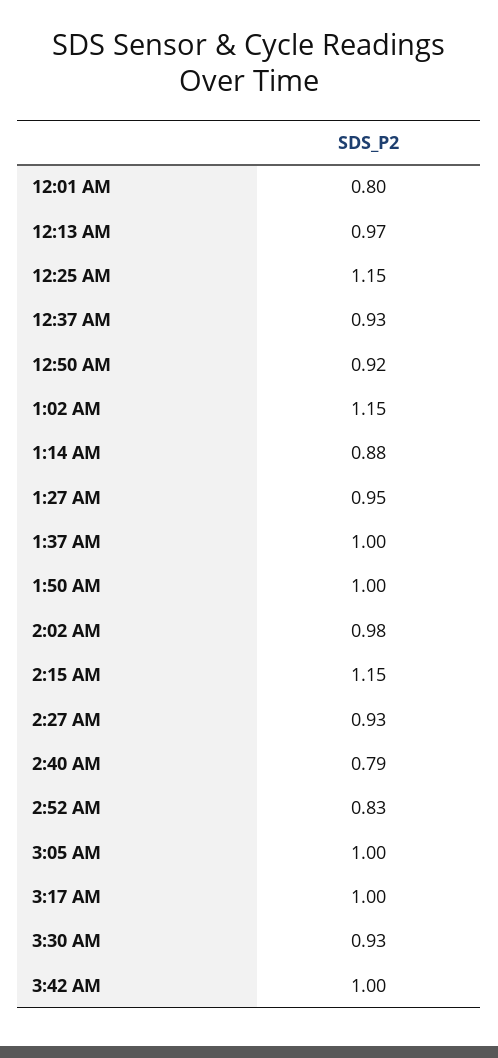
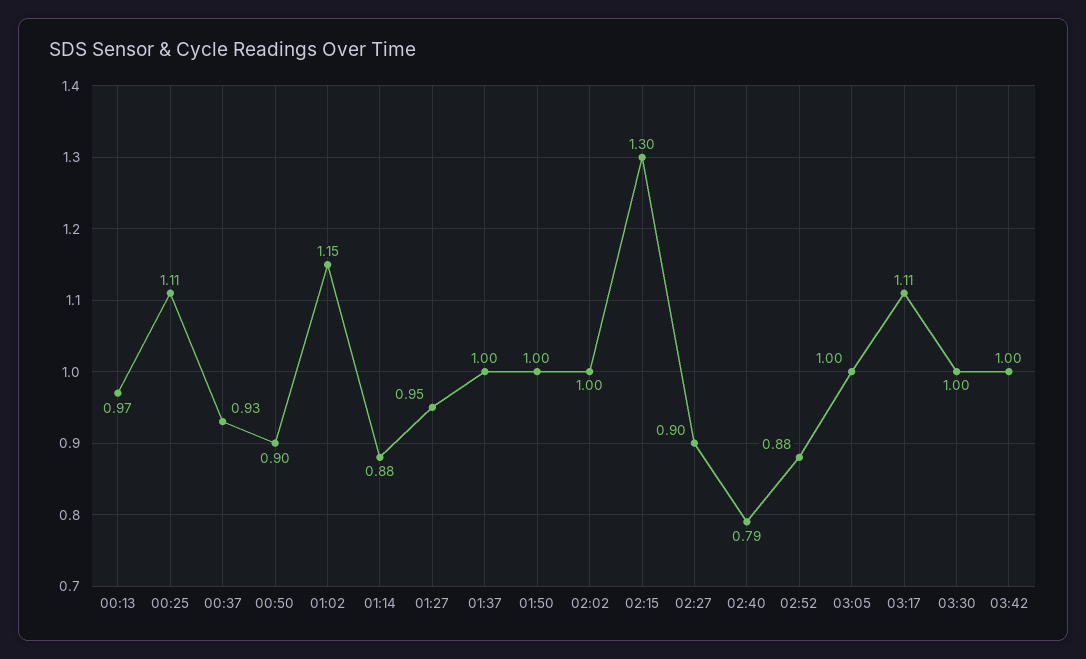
12:01 AM: 0.8 -> none
12:25 AM: 1.15 -> 1.11
12:50 AM: 0.92 -> 0.9
2:02 AM: 0.98 -> 1
2:15 AM: 1.15 -> 1.3
2:27 AM: 0.93 -> 0.9
2:52 AM: 0.83 -> 0.88
3:17 AM: 1 -> 1.11
3:30 AM: 0.93 -> 1

